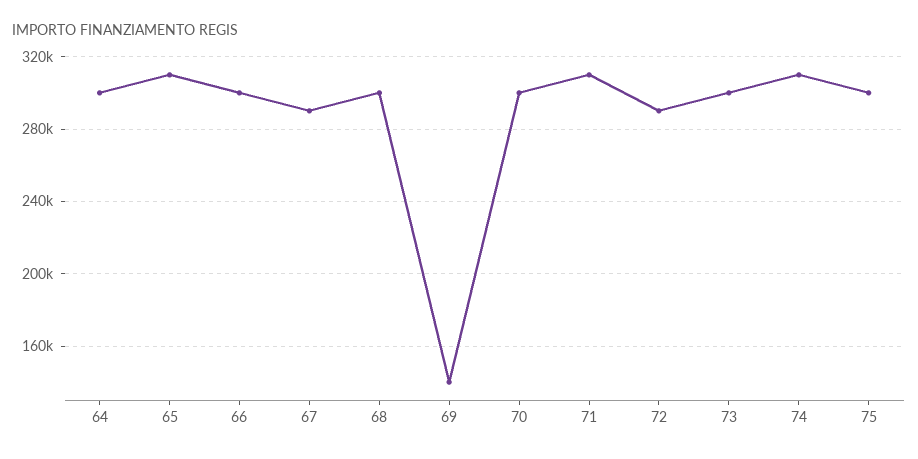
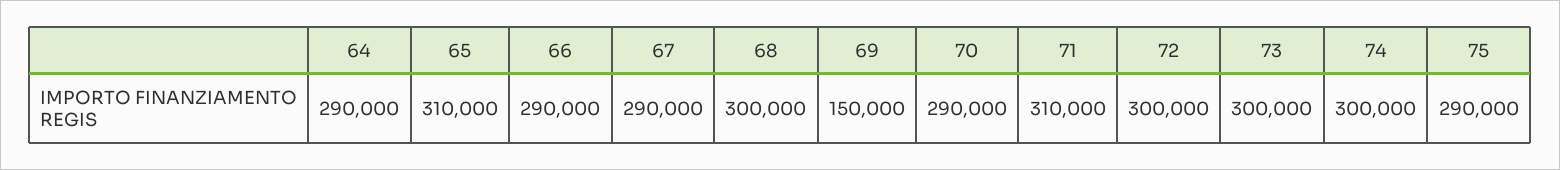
64: 300000 -> 290000
66: 300000 -> 290000
69: 140000 -> 150000
70: 300000 -> 290000
72: 290000 -> 300000
74: 310000 -> 300000
75: 300000 -> 290000

